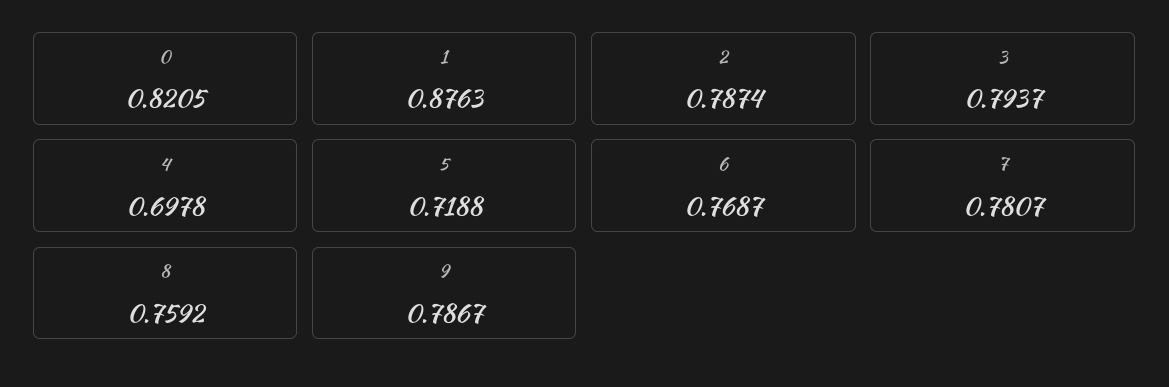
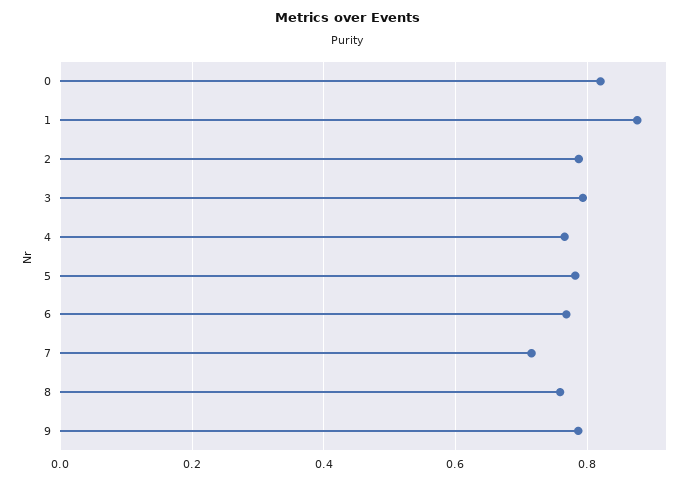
4: 0.6978 -> 0.76
5: 0.7188 -> 0.78
7: 0.7807 -> 0.72

